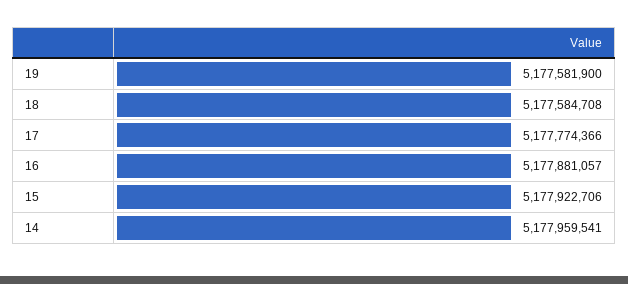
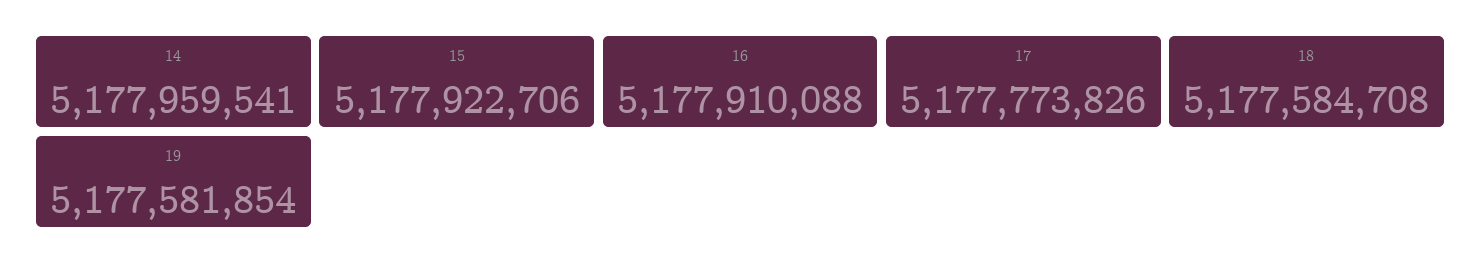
19: 5177581900 -> 5177581854
17: 5177774366 -> 5177773826
16: 5177881057 -> 5177910088

